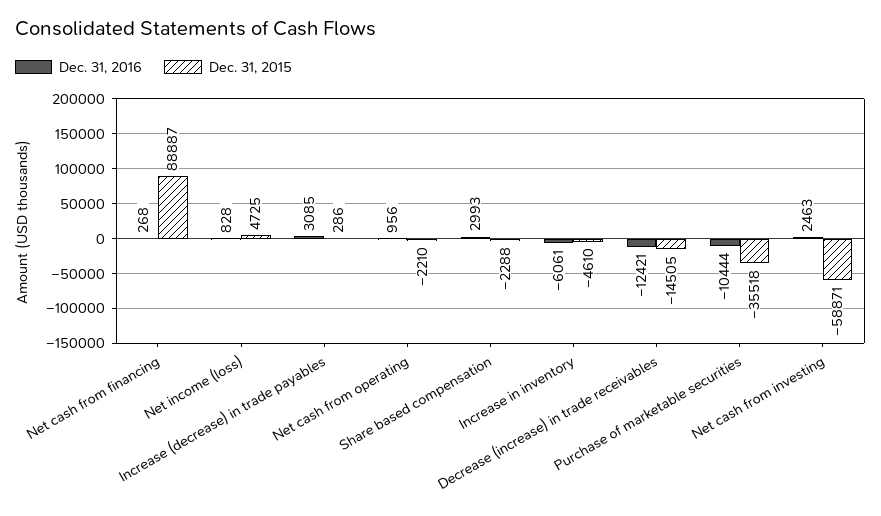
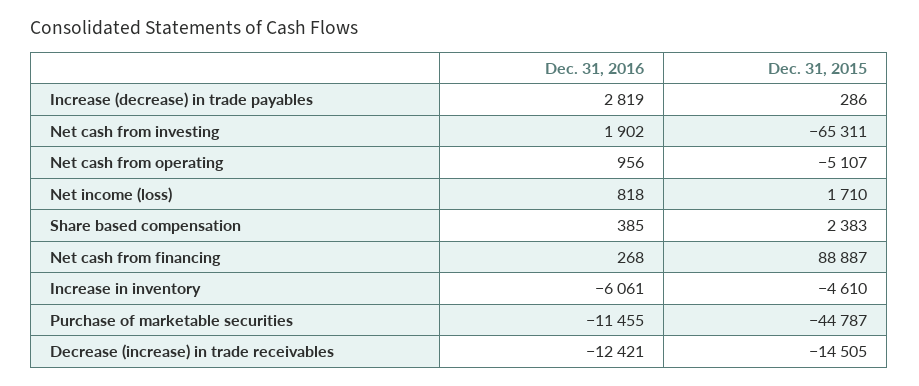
Dec. 31, 2016, Net income (loss): 828 -> 818
Dec. 31, 2015, Net income (loss): 4725 -> 1710
Dec. 31, 2016, Increase (decrease) in trade payables: 3085 -> 2819
Dec. 31, 2015, Net cash from operating: -2210 -> -5107
Dec. 31, 2016, Share based compensation: 2993 -> 385
Dec. 31, 2015, Share based compensation: -2288 -> 2383
Dec. 31, 2016, Purchase of marketable securities: -10444 -> -11455
Dec. 31, 2015, Purchase of marketable securities: -35518 -> -44787
Dec. 31, 2016, Net cash from investing: 2463 -> 1902
Dec. 31, 2015, Net cash from investing: -58871 -> -65311

